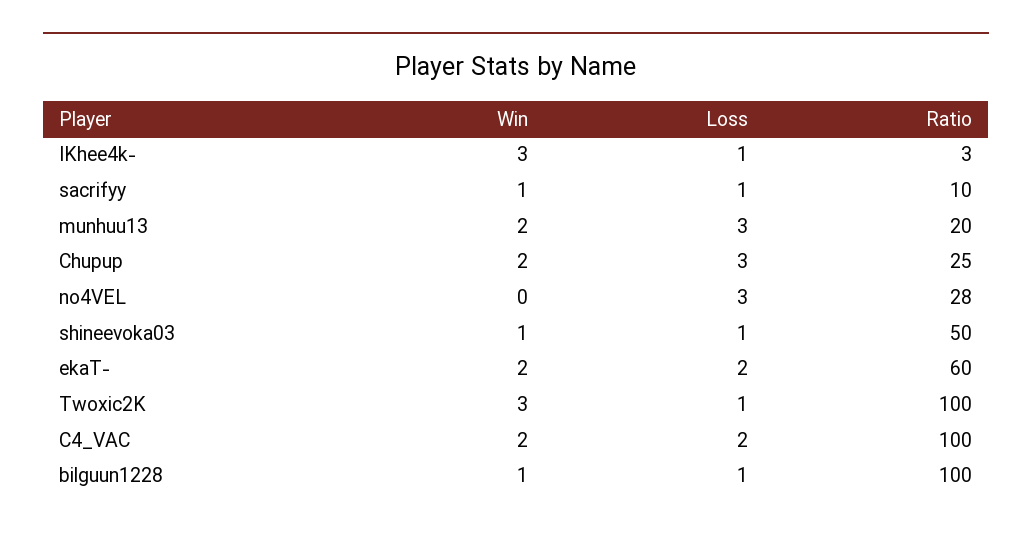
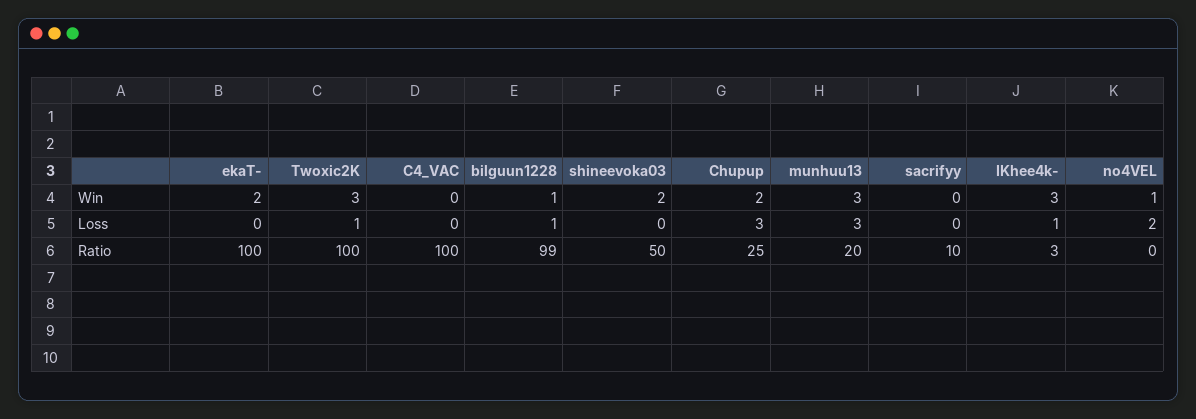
Win, sacrifyy: 1 -> 0
Loss, sacrifyy: 1 -> 0
Win, munhuu13: 2 -> 3
Win, no4VEL: 0 -> 1
Loss, no4VEL: 3 -> 2
Ratio, no4VEL: 28 -> 0
Win, shineevoka03: 1 -> 2
Loss, shineevoka03: 1 -> 0
Loss, ekaT-: 2 -> 0
Ratio, ekaT-: 60 -> 100
Win, C4_VAC: 2 -> 0
Loss, C4_VAC: 2 -> 0
Ratio, bilguun1228: 100 -> 99

